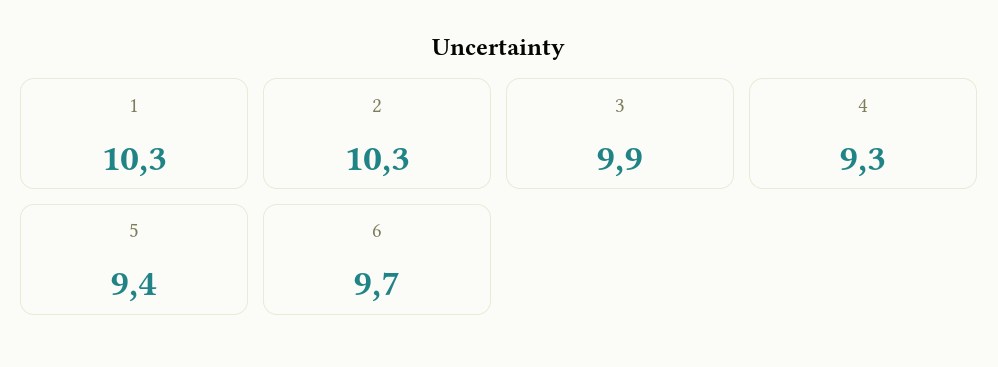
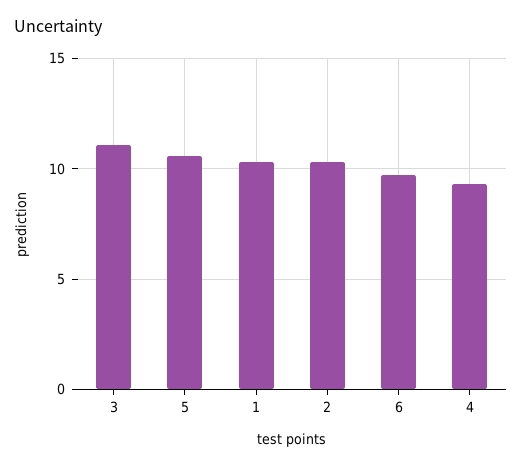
3: 9.9 -> 11
5: 9.4 -> 10.5

